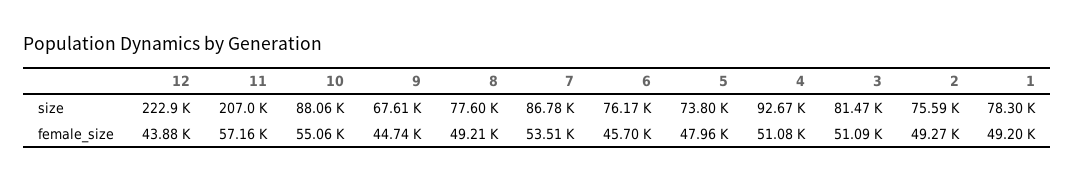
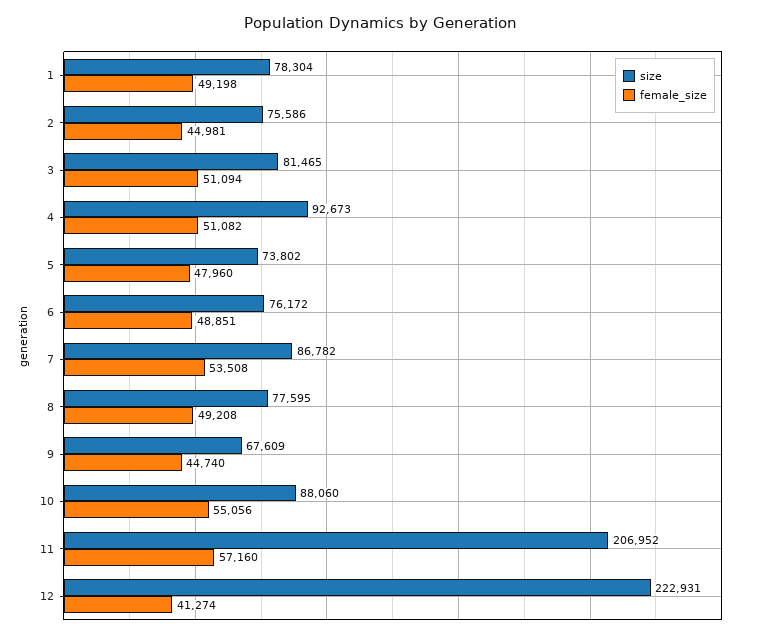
female_size, 12: 43880 -> 41274
female_size, 6: 45700 -> 48851
female_size, 2: 49270 -> 44981

